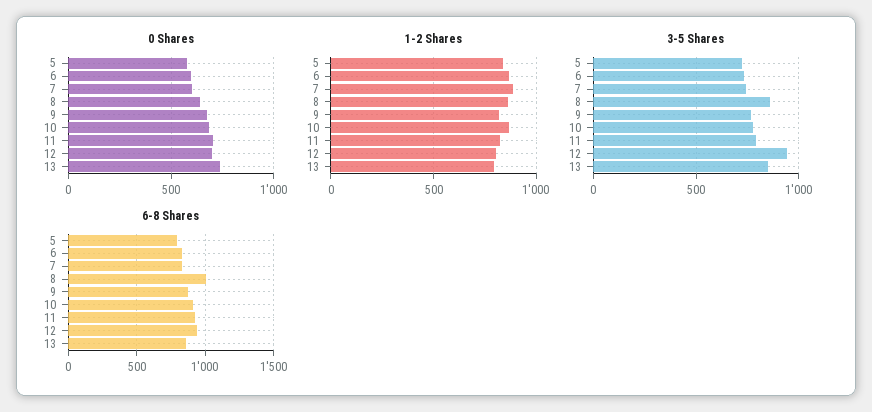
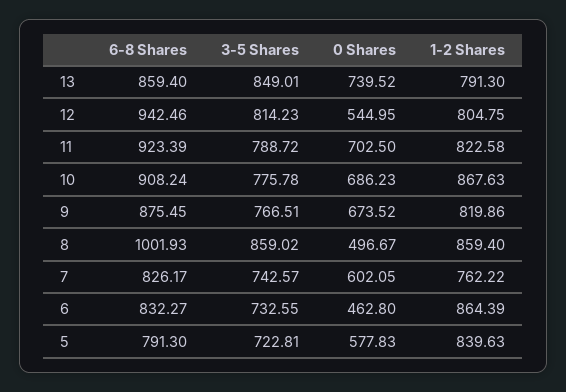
0 Shares, 6: 600 -> 462.8
0 Shares, 8: 650 -> 496.67
0 Shares, 12: 700 -> 544.95
1-2 Shares, 7: 900 -> 762.22
3-5 Shares, 12: 950 -> 814.23

